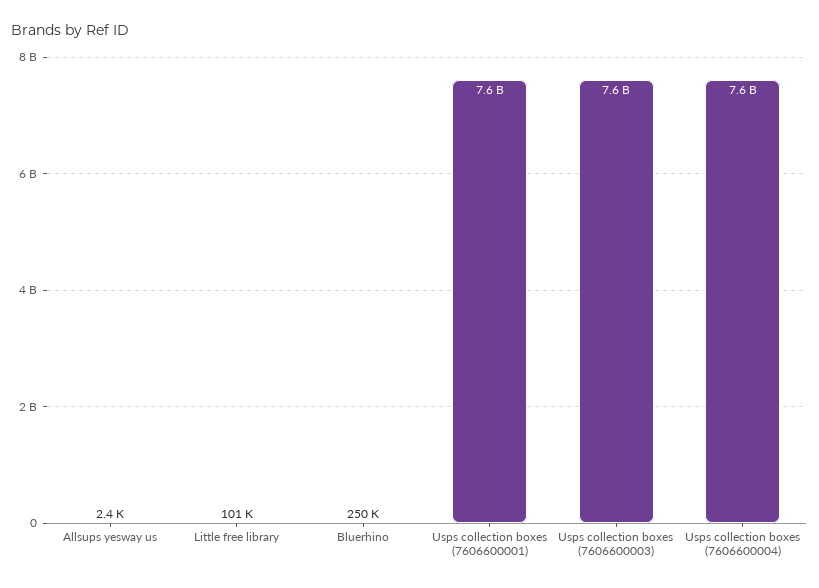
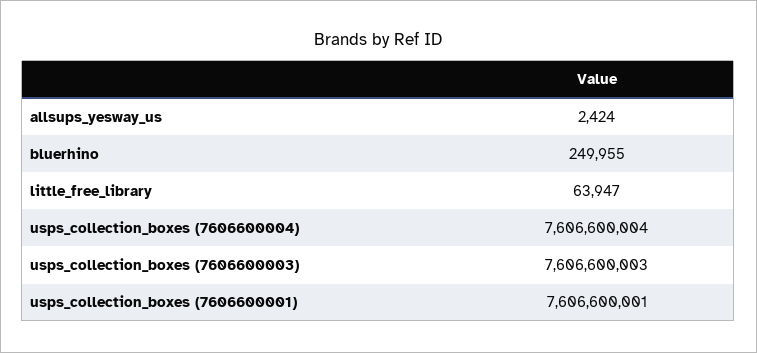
Little free library: 101000 -> 63947

